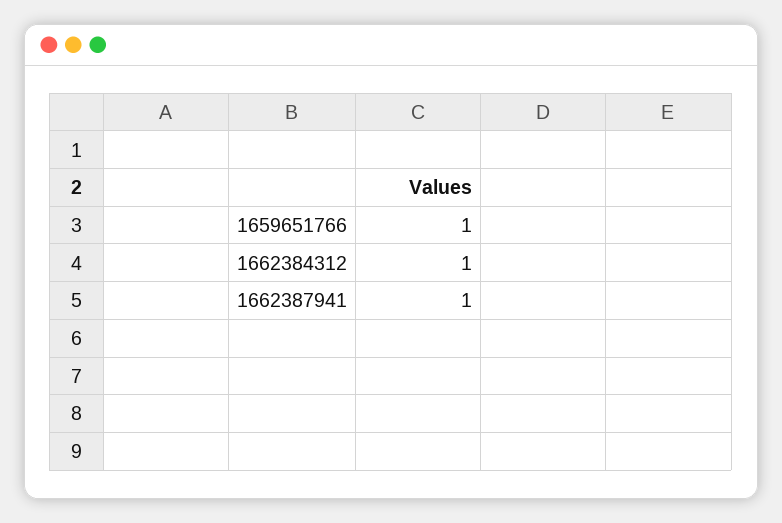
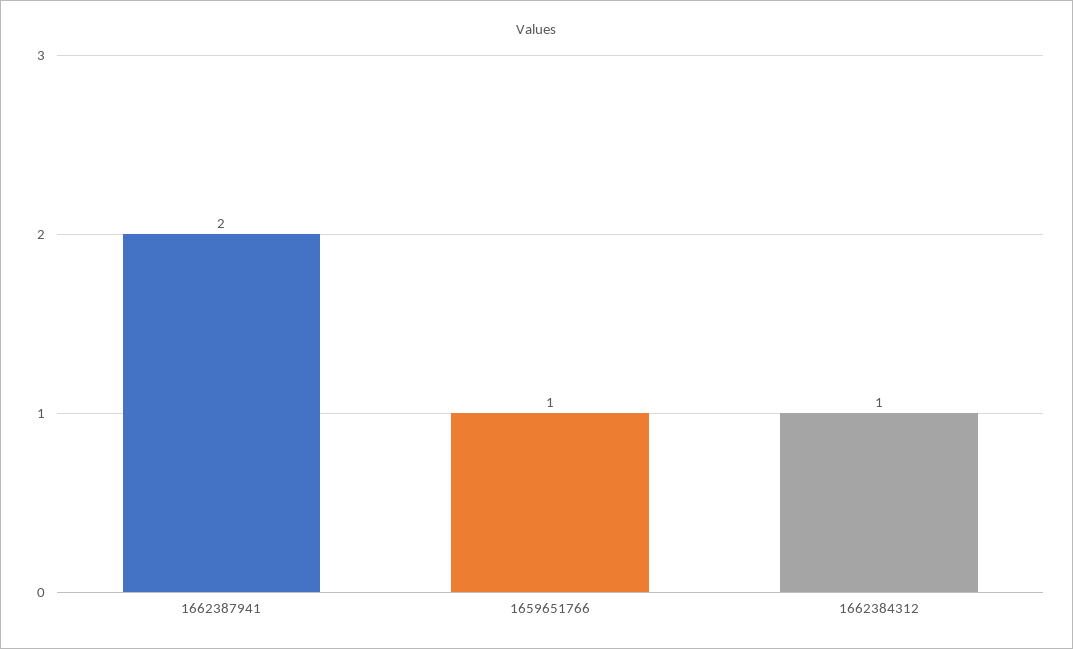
1662387941: 1 -> 2

